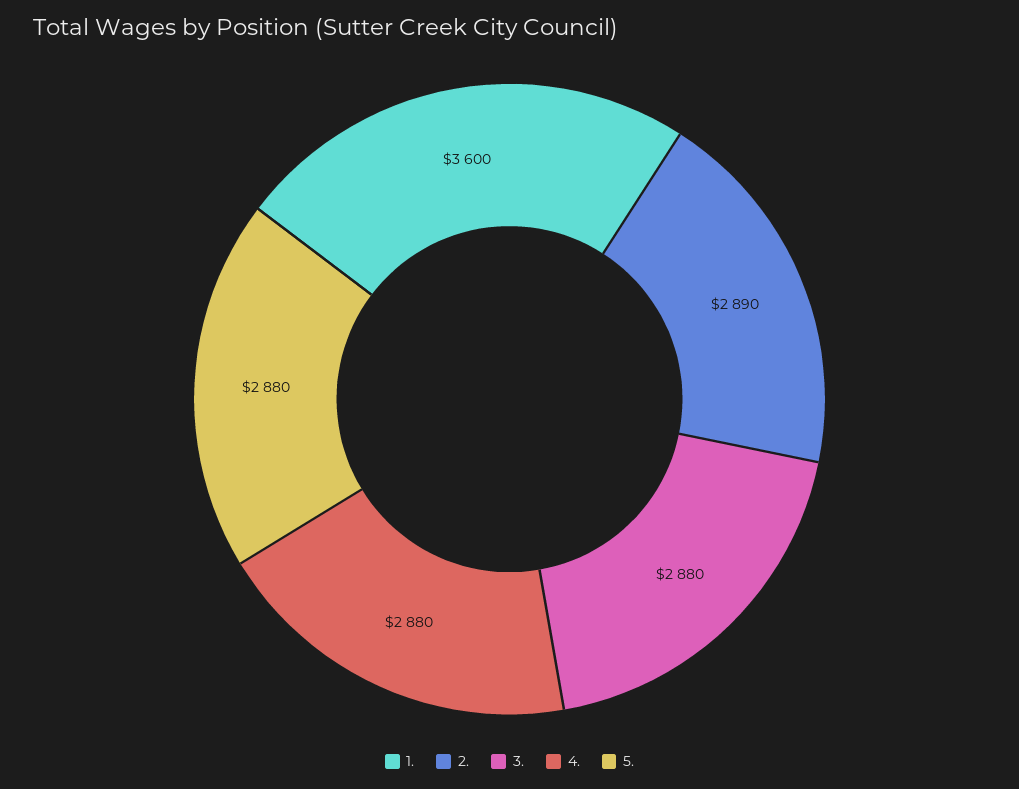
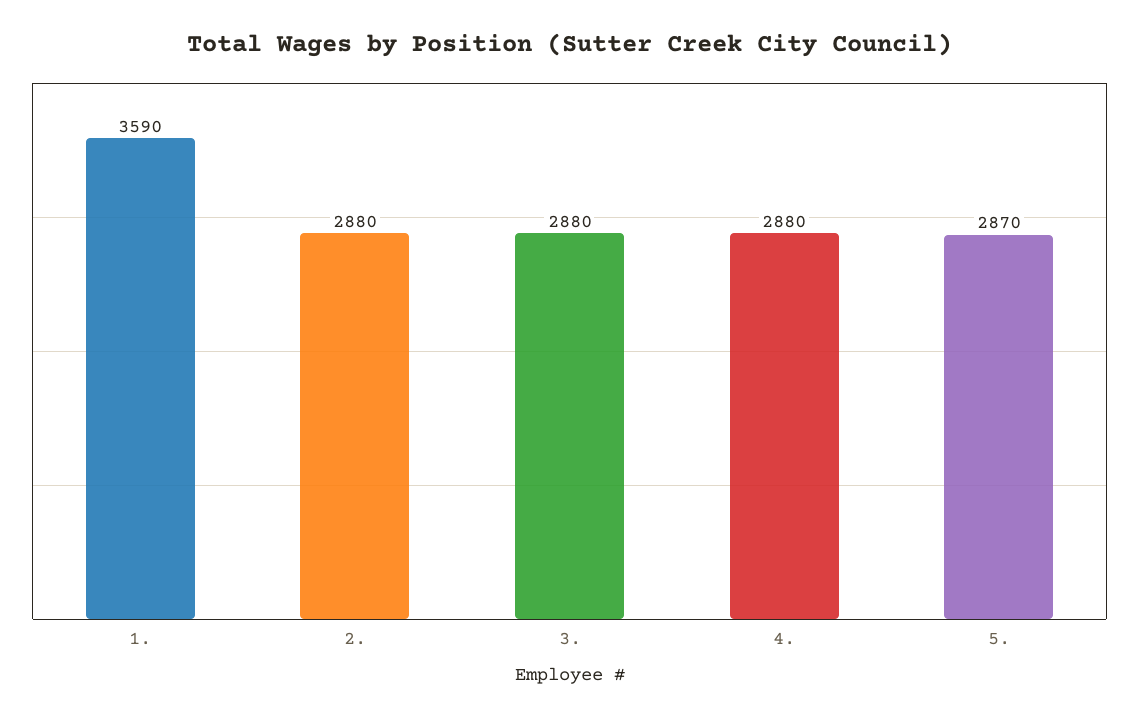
1.: 3600 -> 3590
2.: 2890 -> 2880
5.: 2880 -> 2870

